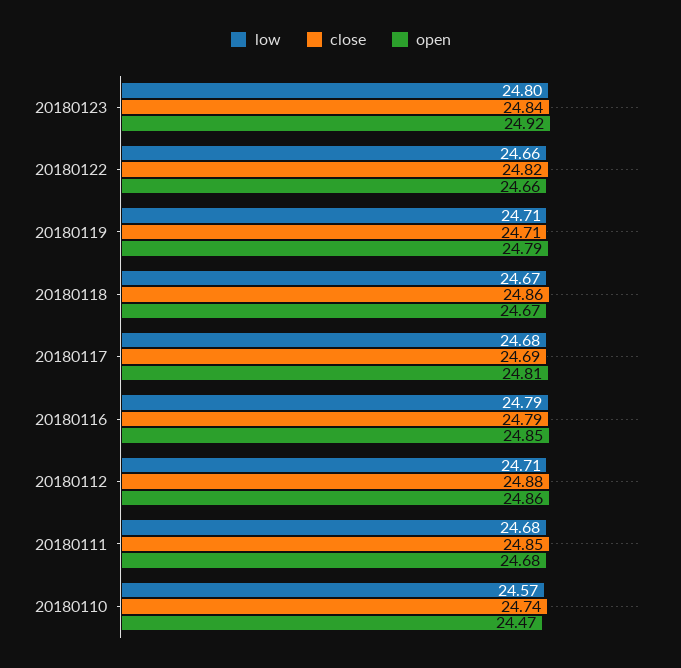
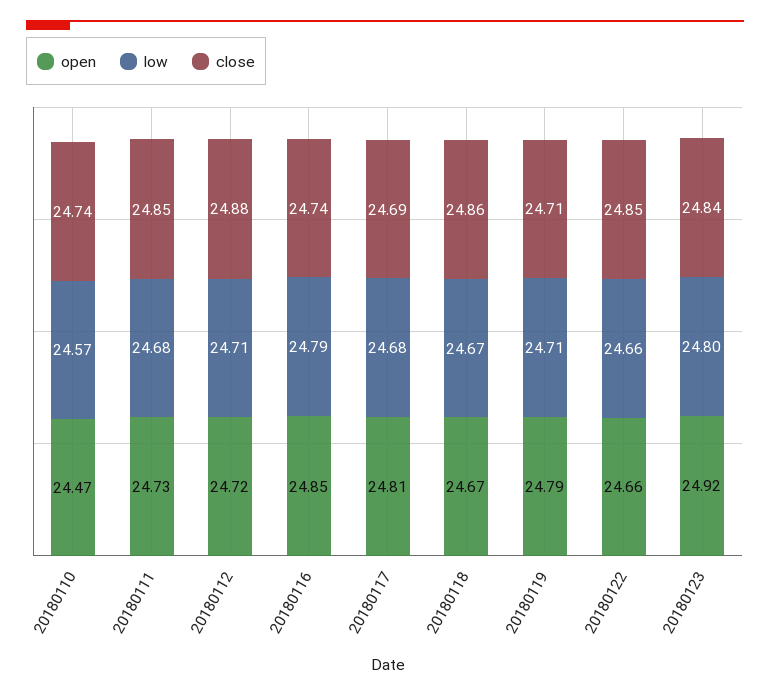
close, 20180122: 24.82 -> 24.85
close, 20180116: 24.79 -> 24.74
open, 20180112: 24.86 -> 24.72
open, 20180111: 24.68 -> 24.73

